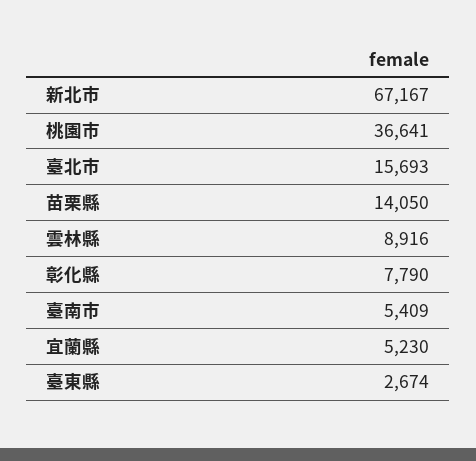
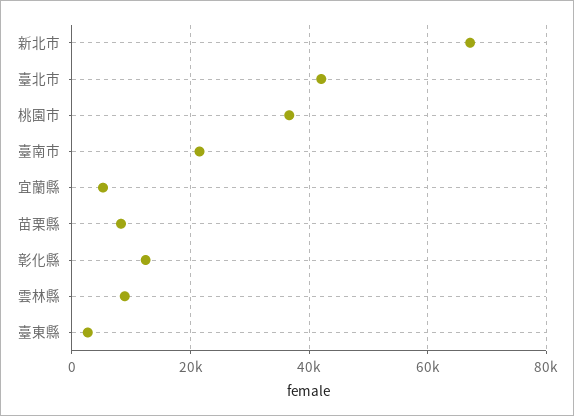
臺北市: 15693 -> 42000
苗栗縣: 14050 -> 8000
彰化縣: 7790 -> 12000
臺南市: 5409 -> 22000

